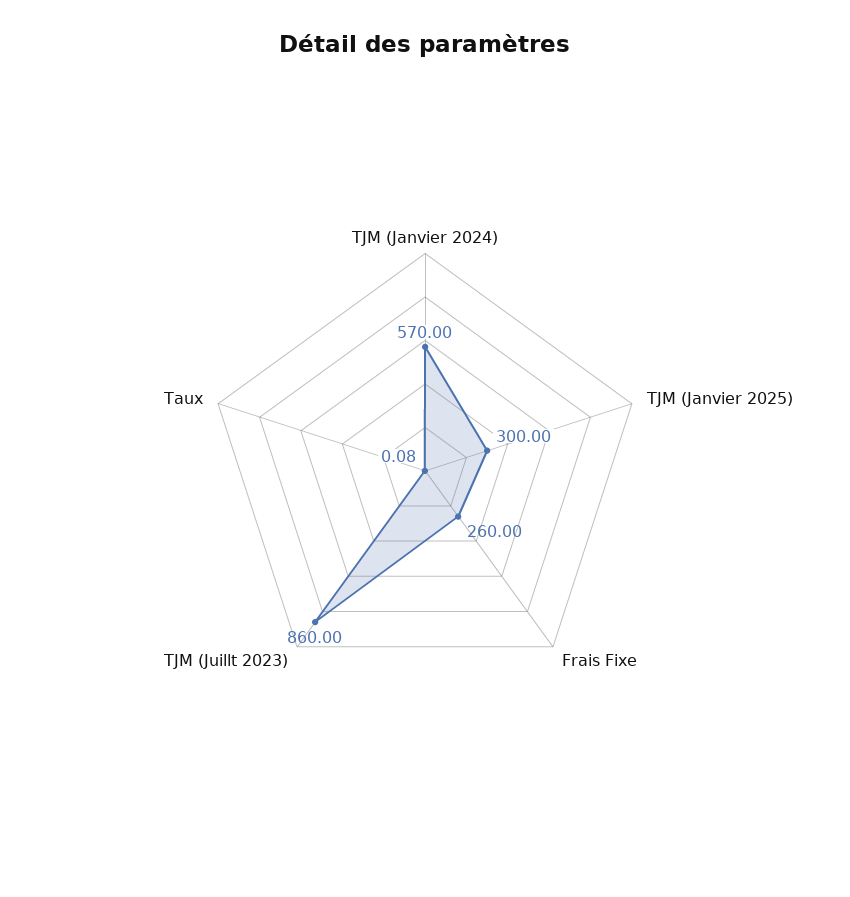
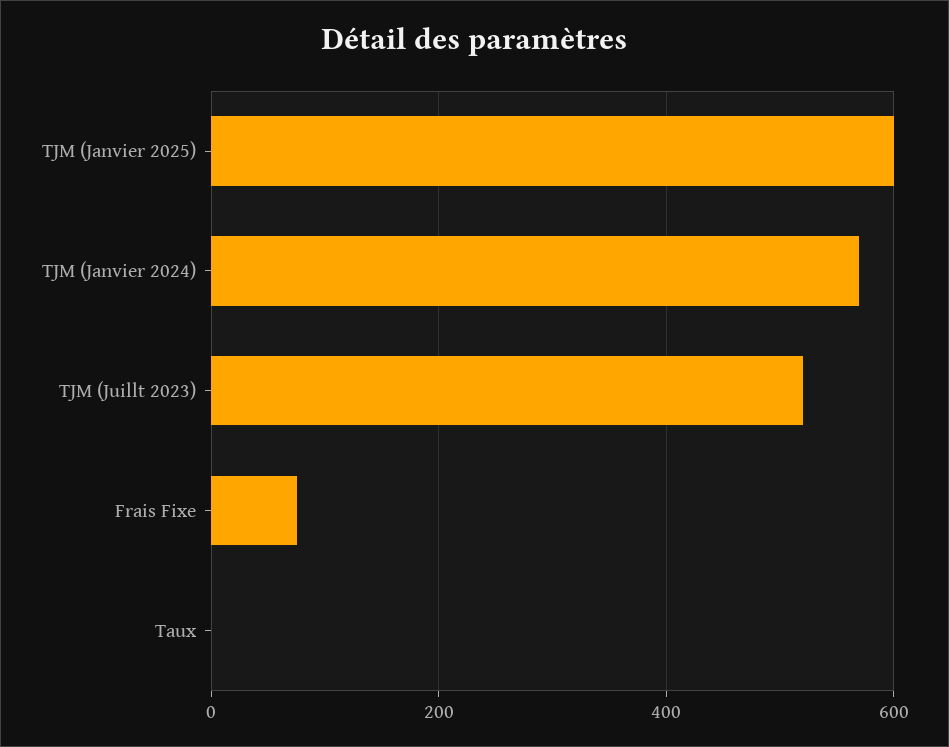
TJM (Janvier 2025): 300 -> 600
Frais Fixe: 260 -> 80
TJM (Juillt 2023): 860 -> 520

